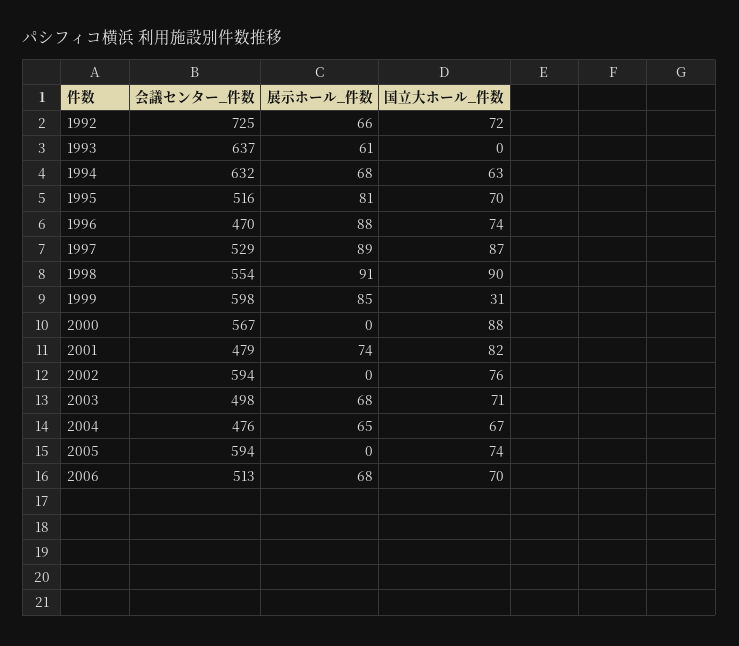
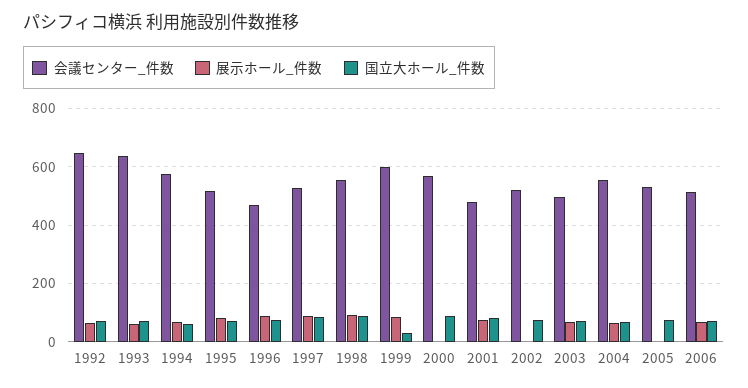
会議センター_件数, 1992: 725 -> 650
国立大ホール_件数, 1993: 0 -> 75
会議センター_件数, 1994: 632 -> 575
会議センター_件数, 2002: 594 -> 525
会議センター_件数, 2004: 476 -> 550
会議センター_件数, 2005: 594 -> 525

